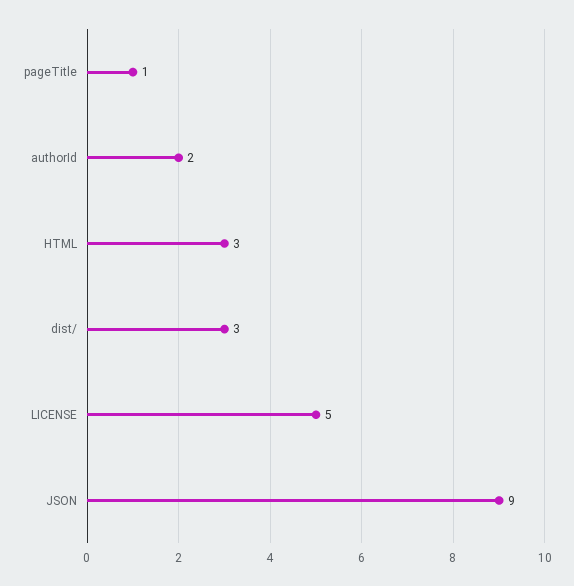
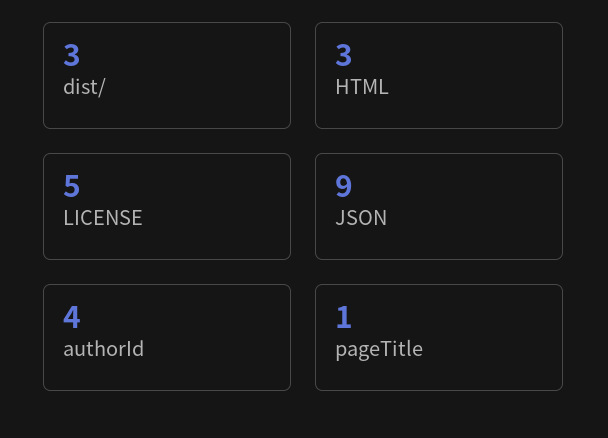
authorId: 2 -> 4

